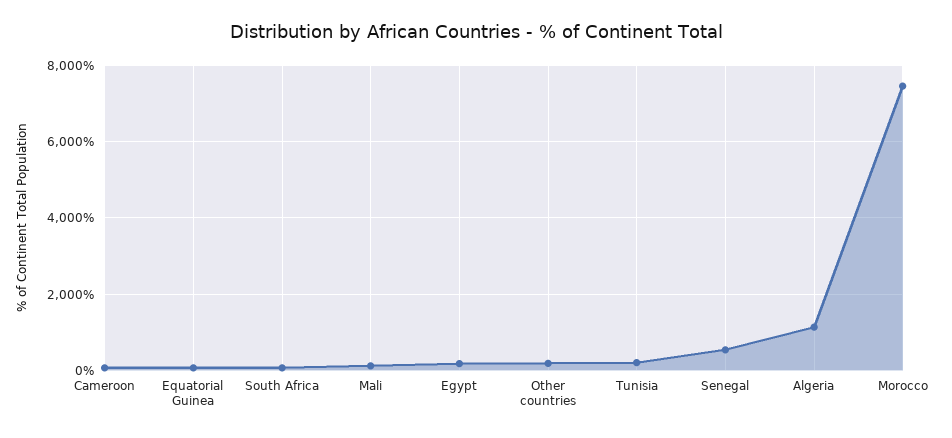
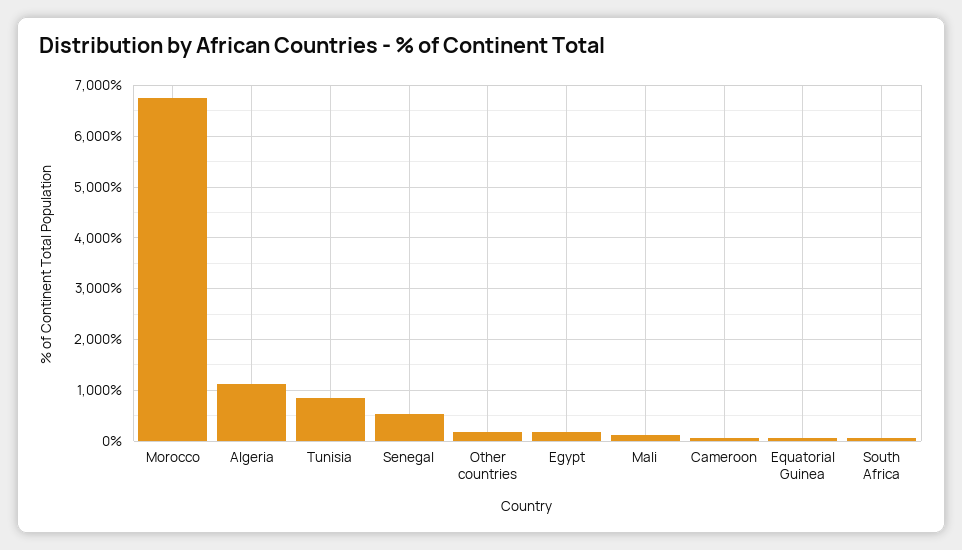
Tunisia: 200 -> 800
Morocco: 7400 -> 6800

